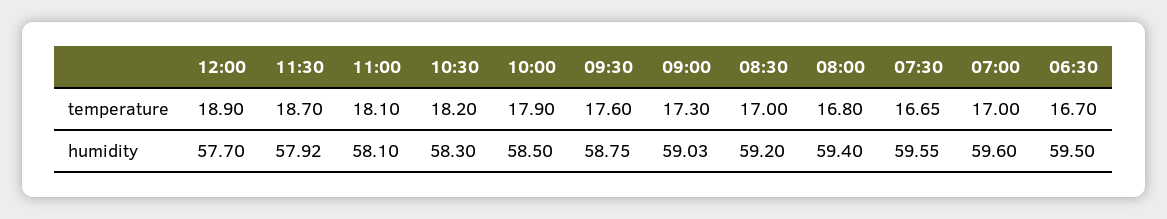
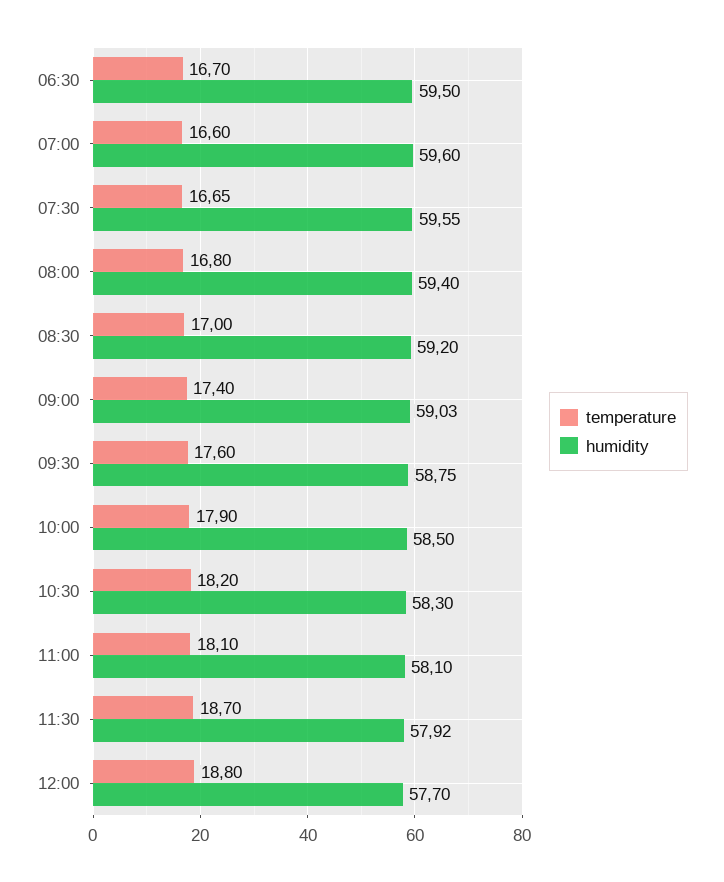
temperature, 12:00: 18.9 -> 18.8
temperature, 09:00: 17.3 -> 17.4
temperature, 07:00: 17 -> 16.6

